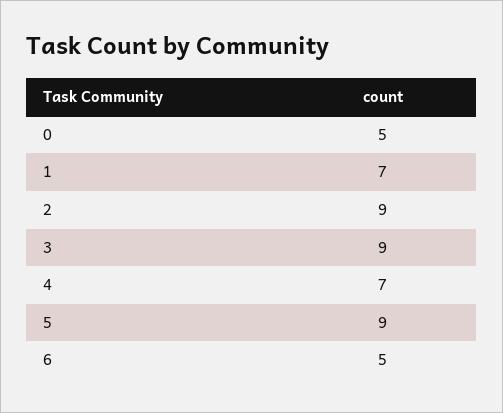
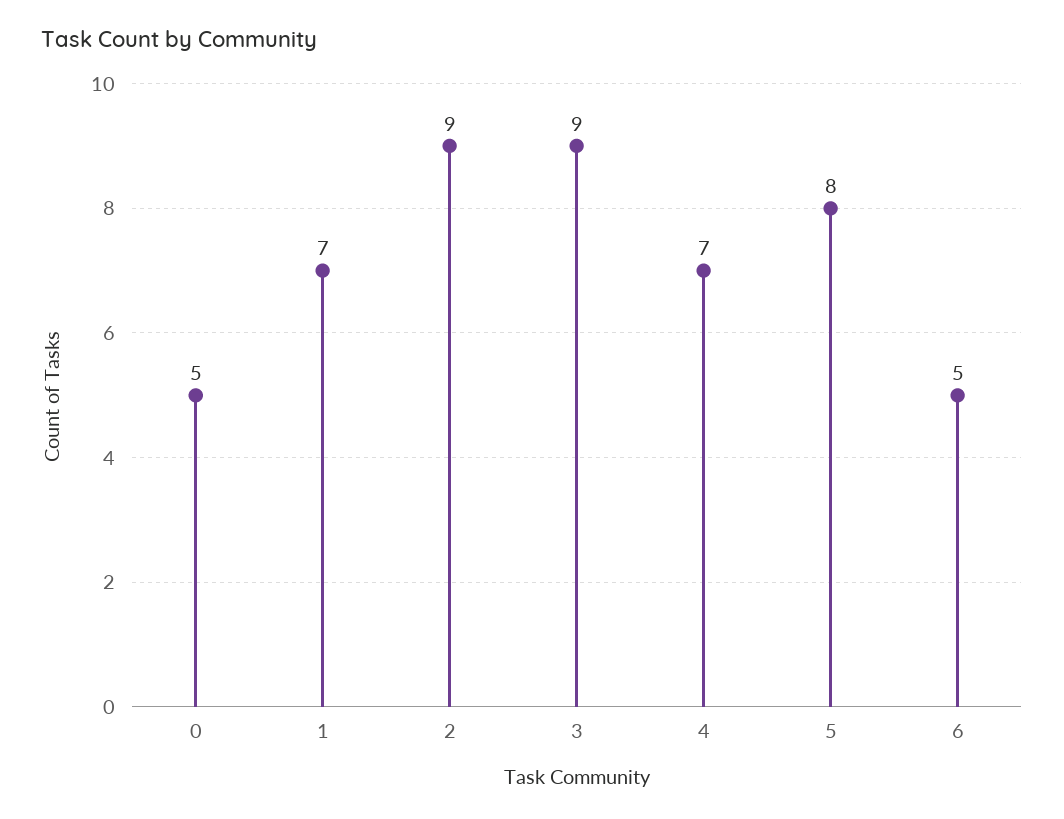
5: 9 -> 8

